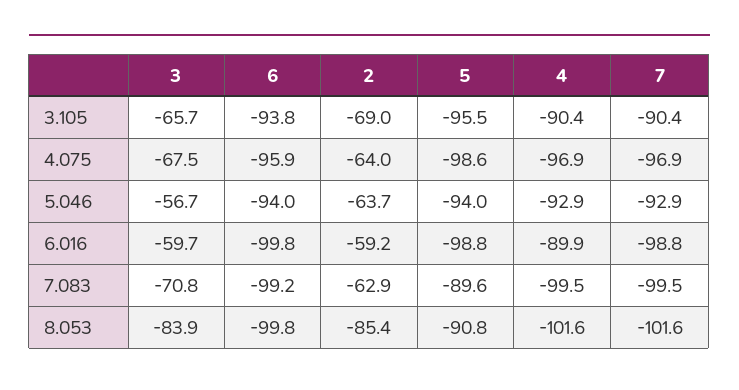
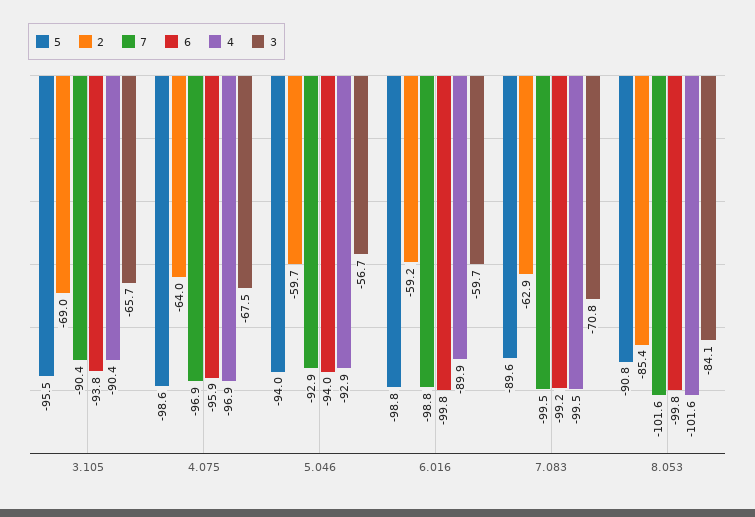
2, 5.046: -63.7 -> -59.7
3, 8.053: -83.9 -> -84.1

